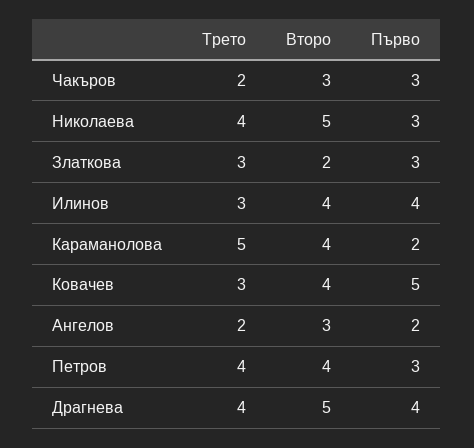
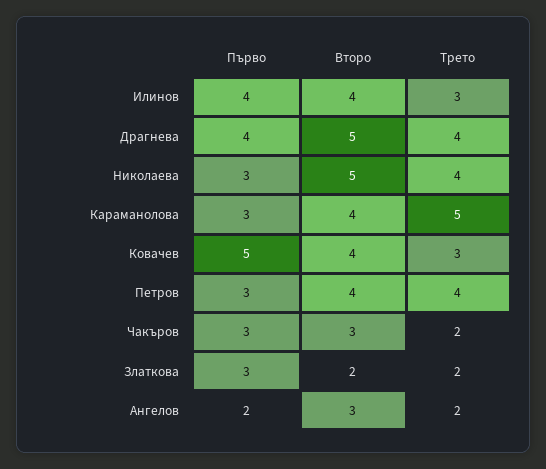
Трето, Златкова: 3 -> 2
Първо, Караманолова: 2 -> 3

